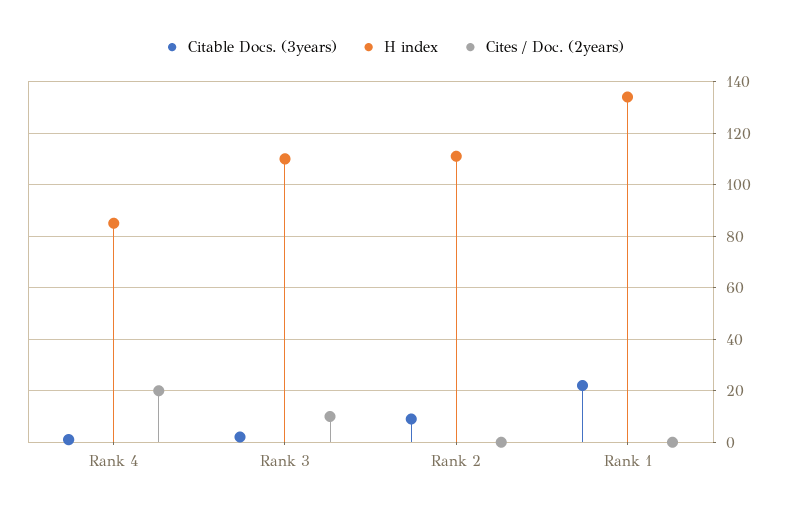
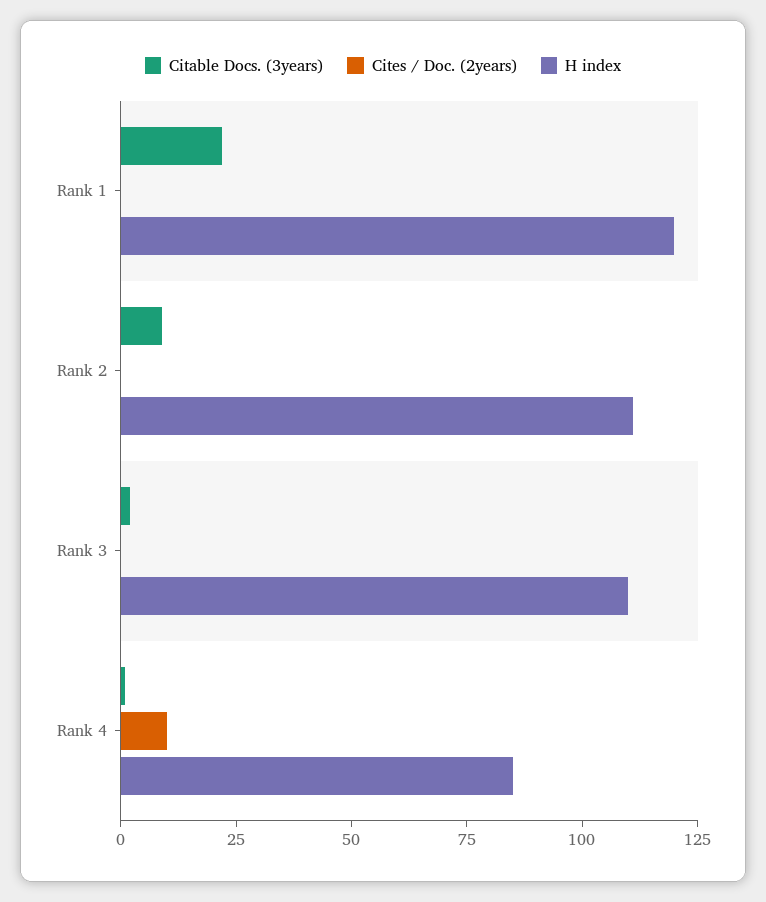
Cites / Doc. (2years), Rank 4: 20 -> 10
Cites / Doc. (2years), Rank 3: 10 -> 0
H index, Rank 1: 135 -> 120

